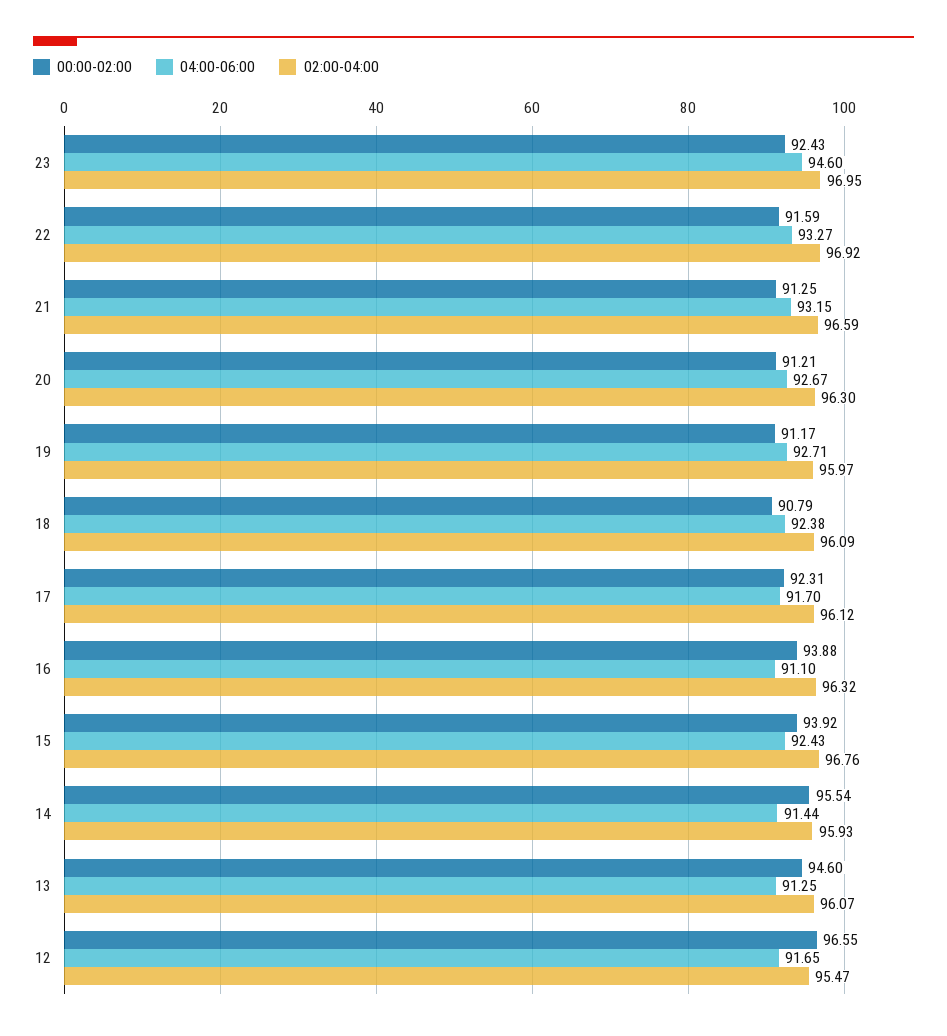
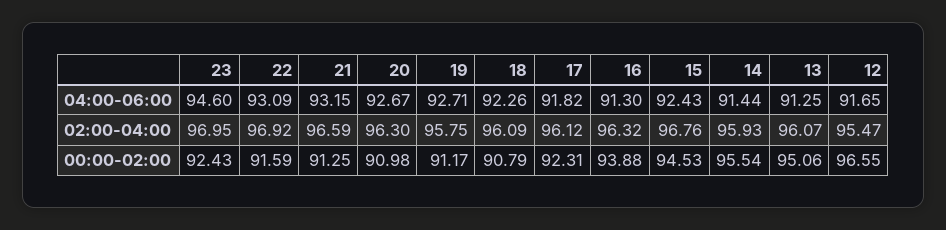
04:00-06:00, 22: 93.27 -> 93.09
00:00-02:00, 20: 91.21 -> 90.98
02:00-04:00, 19: 95.97 -> 95.75
04:00-06:00, 18: 92.38 -> 92.26
04:00-06:00, 17: 91.7 -> 91.82
04:00-06:00, 16: 91.1 -> 91.3
00:00-02:00, 15: 93.92 -> 94.53
00:00-02:00, 13: 94.6 -> 95.06

